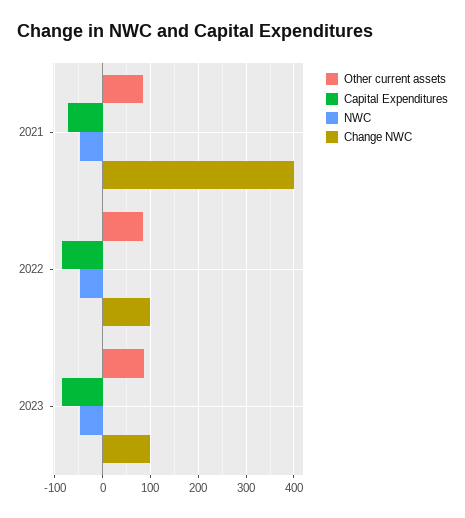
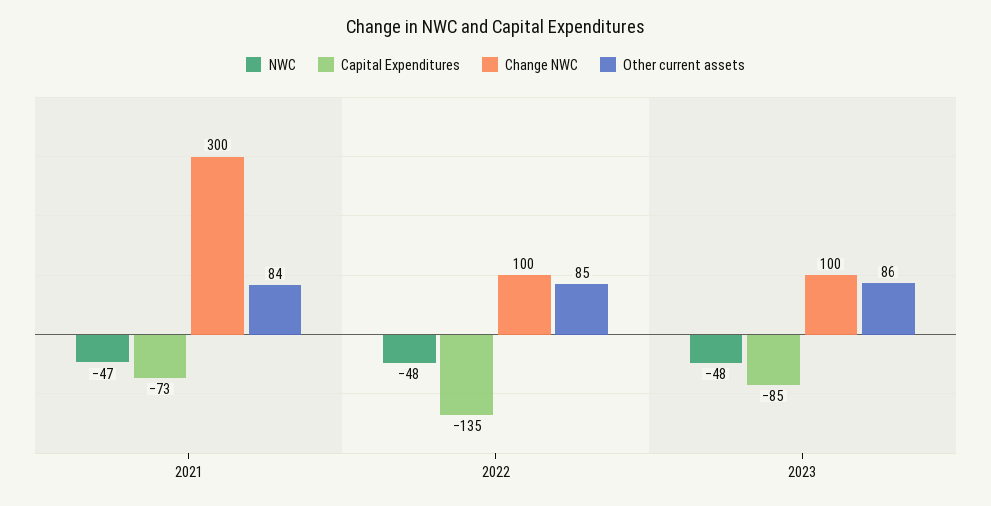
Change NWC, 2021: 400 -> 300
Capital Expenditures, 2022: -80 -> -135

